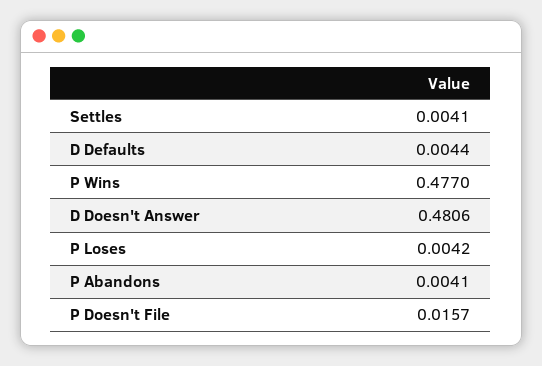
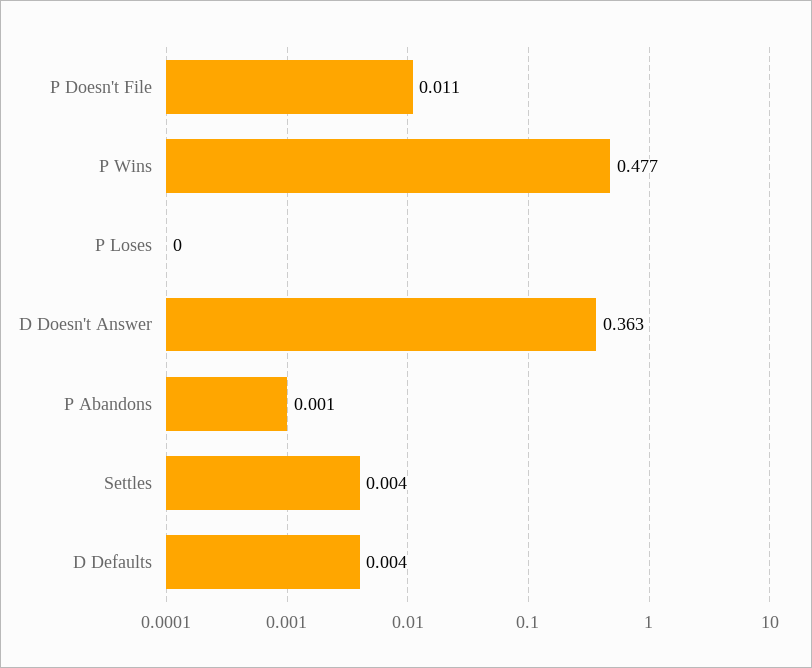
D Doesn't Answer: 0.4806 -> 0.363
P Loses: 0.0042 -> 0
P Abandons: 0.0041 -> 0.001
P Doesn't File: 0.0157 -> 0.011

